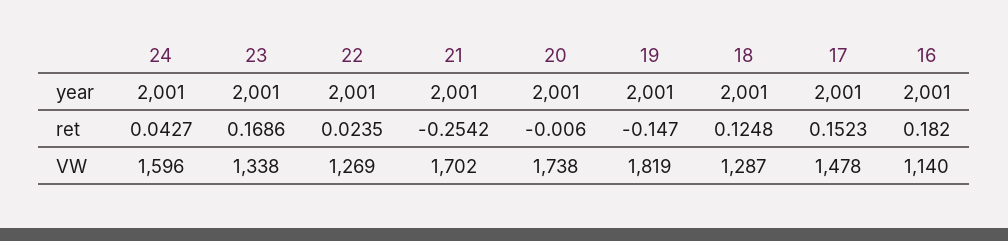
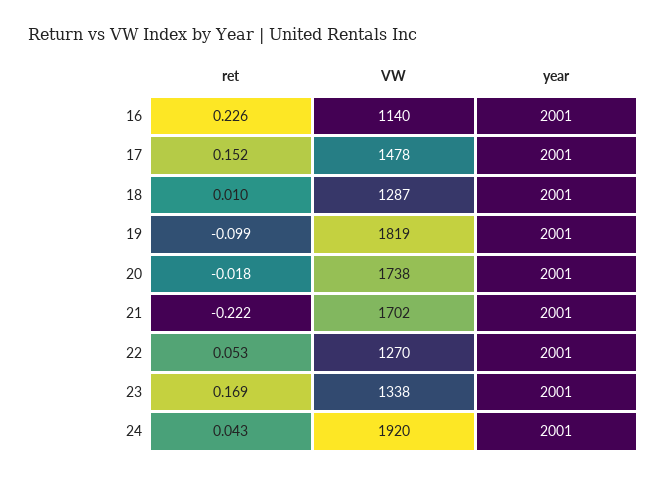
22, ret: 0.0235 -> 0.053
21, ret: -0.2542 -> -0.222
20, ret: -0.006 -> -0.018
19, ret: -0.147 -> -0.099
18, ret: 0.1248 -> 0.01
16, ret: 0.182 -> 0.226
24, VW: 1596 -> 1920
22, VW: 1269 -> 1270

